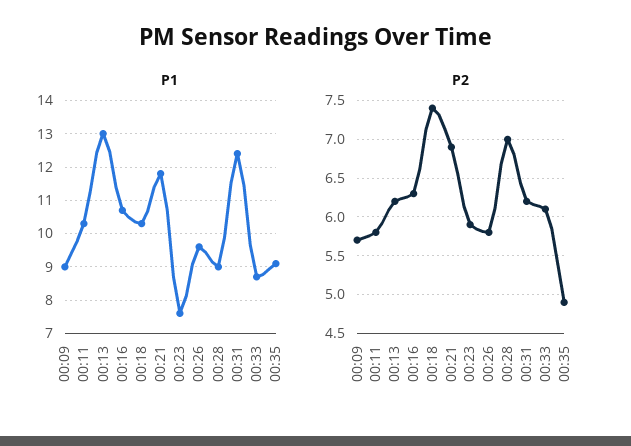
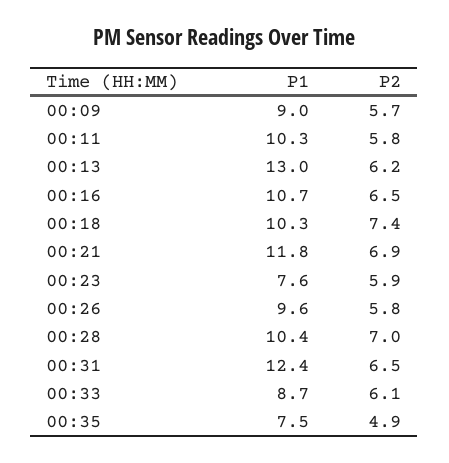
P1, 00:28: 9 -> 10.4
P1, 00:35: 9 -> 7.5
P2, 00:16: 6.3 -> 6.5
P2, 00:31: 6.2 -> 6.5

